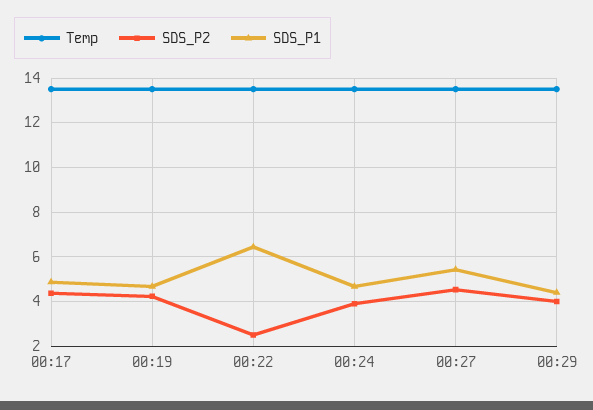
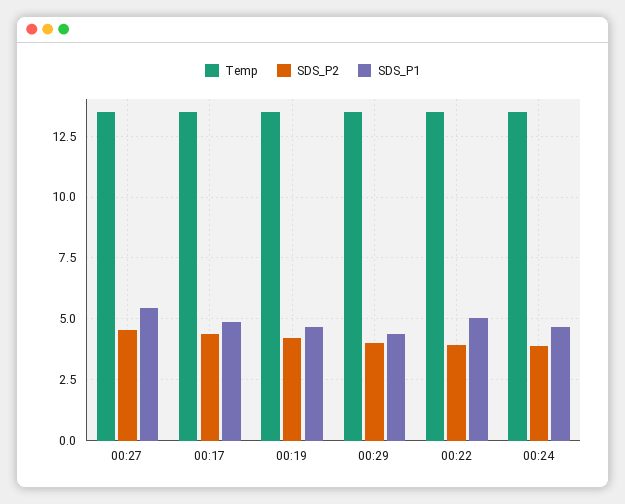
SDS_P2, 00:22: 2.5 -> 4
SDS_P1, 00:22: 6.5 -> 5

